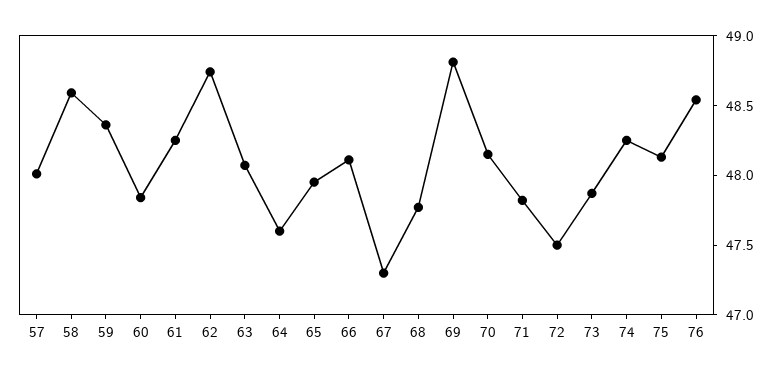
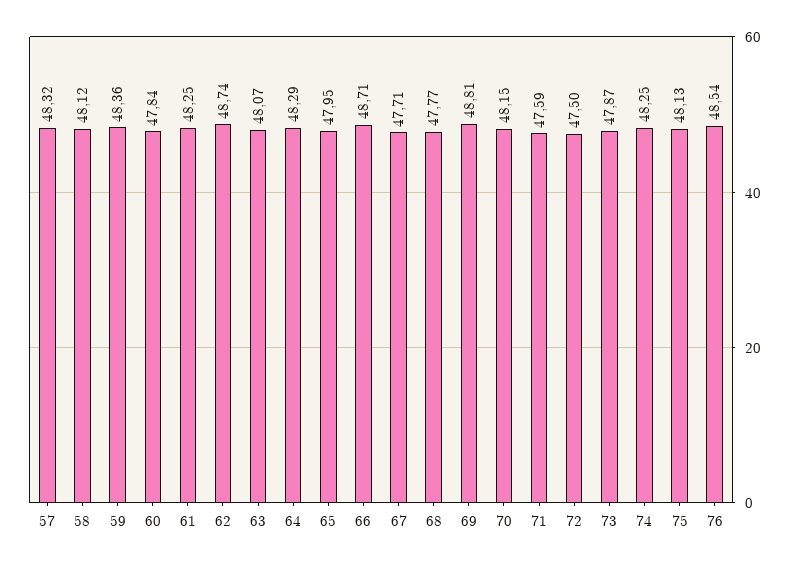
57: 48 -> 48.32
58: 48.6 -> 48.12
64: 47.6 -> 48.29
66: 48.1 -> 48.71
67: 47.3 -> 47.71
71: 47.8 -> 47.59

